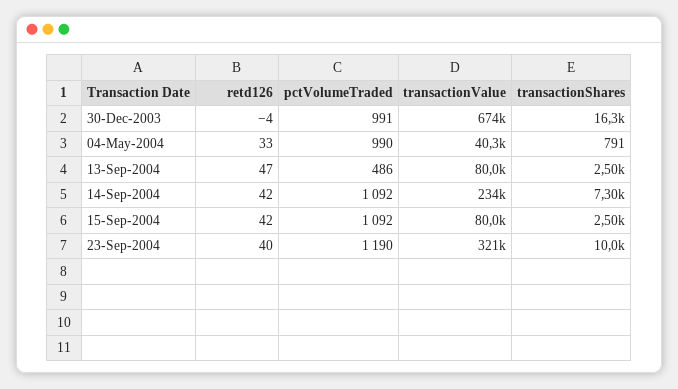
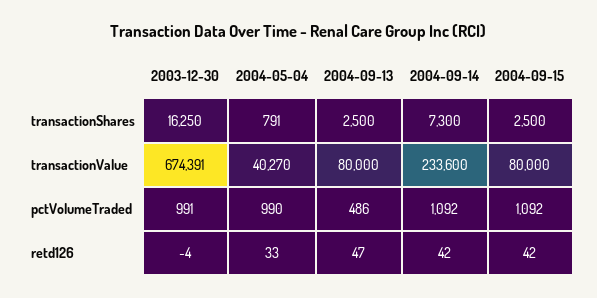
retd126, 23-Sep-2004: 40 -> none
pctVolumeTraded, 23-Sep-2004: 1190 -> none
transactionValue, 23-Sep-2004: 321000 -> none
transactionShares, 23-Sep-2004: 10000 -> none

